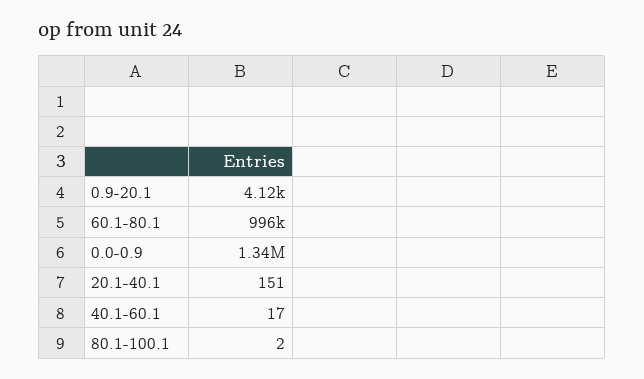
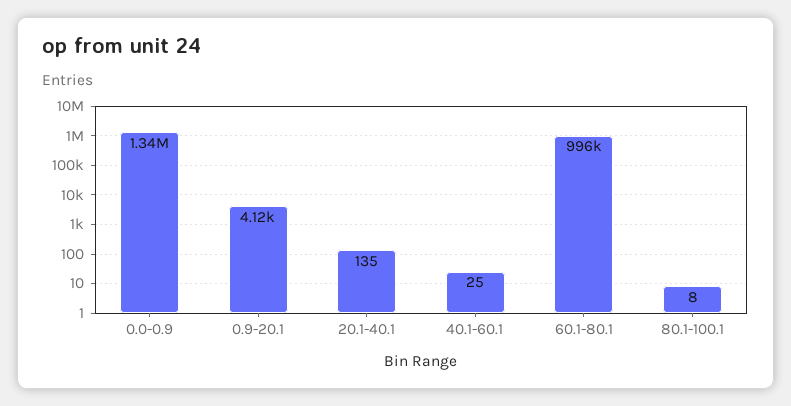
20.1-40.1: 151 -> 135
40.1-60.1: 17 -> 25
80.1-100.1: 2 -> 8

